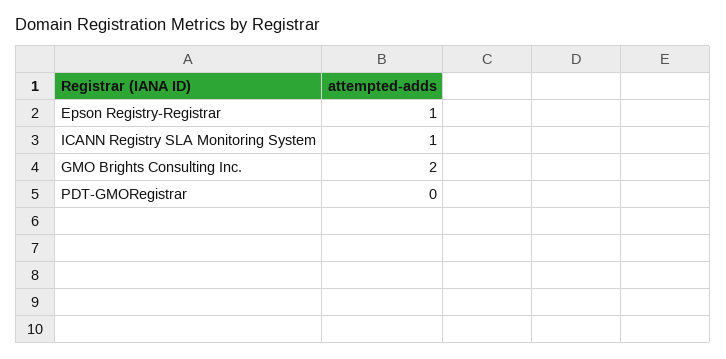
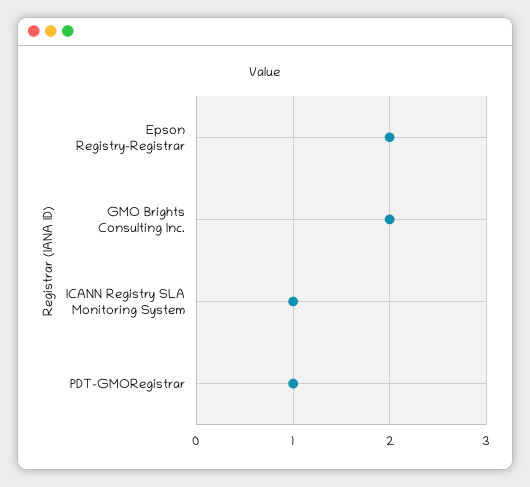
Epson Registry-Registrar: 1 -> 2
PDT-GMORegistrar: 0 -> 1

